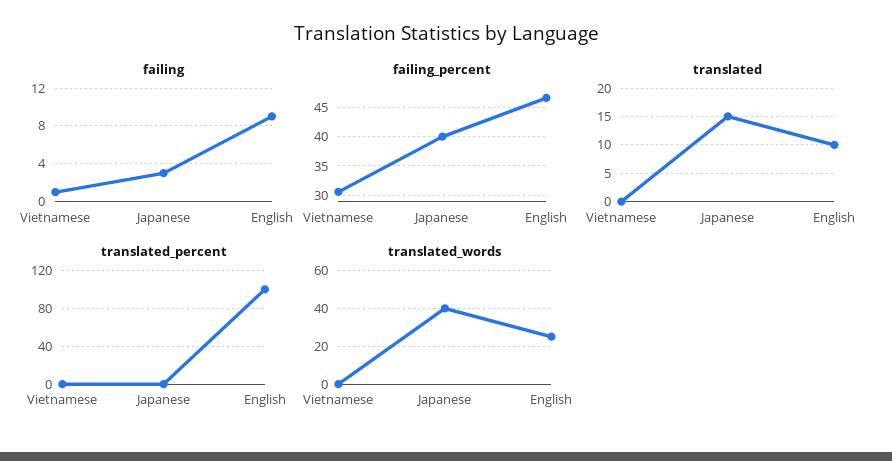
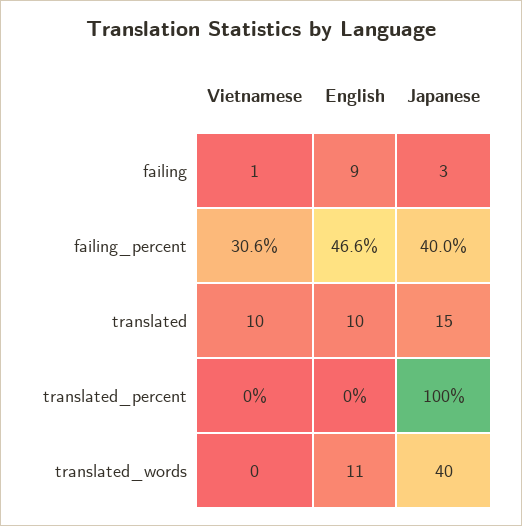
translated, Vietnamese: 0 -> 10
translated_percent, Japanese: 0 -> 100
translated_percent, English: 100 -> 0
translated_words, English: 25 -> 11

